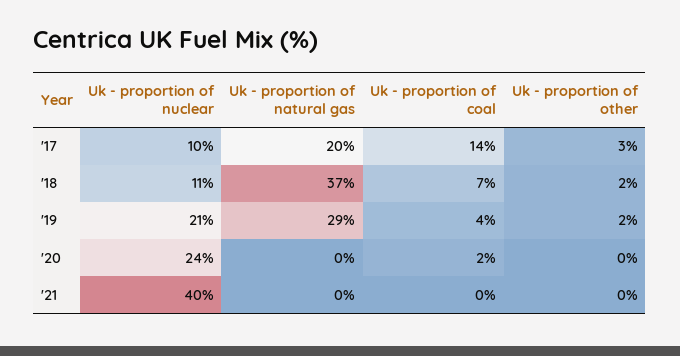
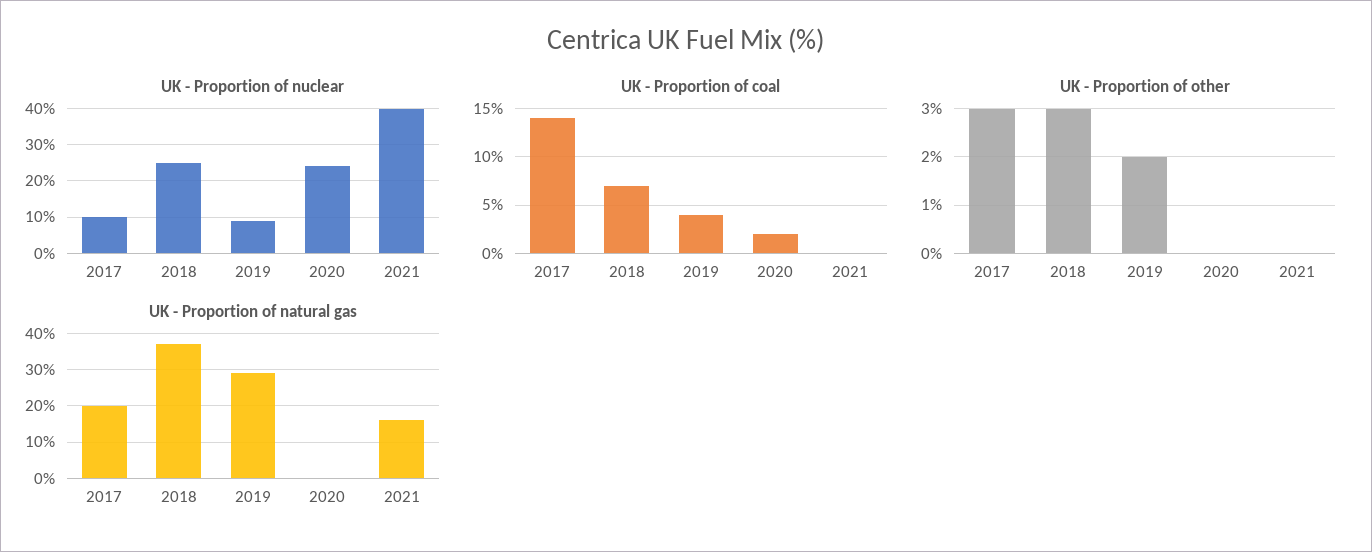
Uk - proportion of nuclear, '18: 11 -> 25
Uk - proportion of other, '18: 2 -> 3
Uk - proportion of nuclear, '19: 21 -> 10
Uk - proportion of natural gas, '21: 0 -> 15

